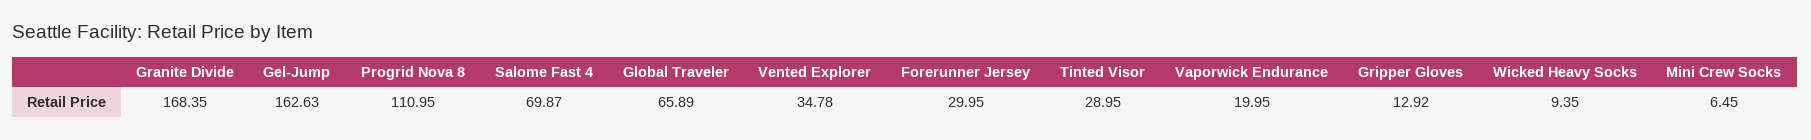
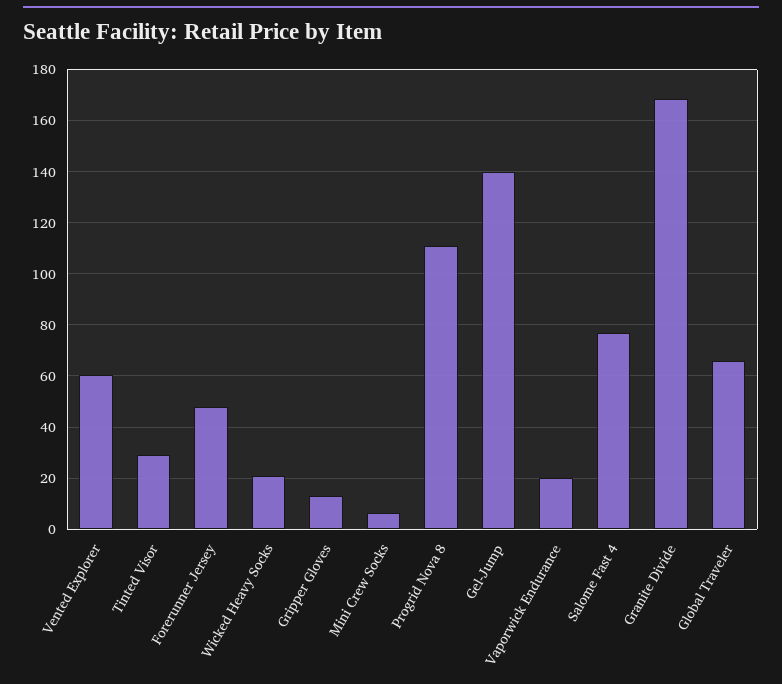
Gel-Jump: 162.63 -> 140
Salome Fast 4: 69.87 -> 77.5
Vented Explorer: 34.78 -> 60
Forerunner Jersey: 29.95 -> 47.5
Wicked Heavy Socks: 9.35 -> 20

